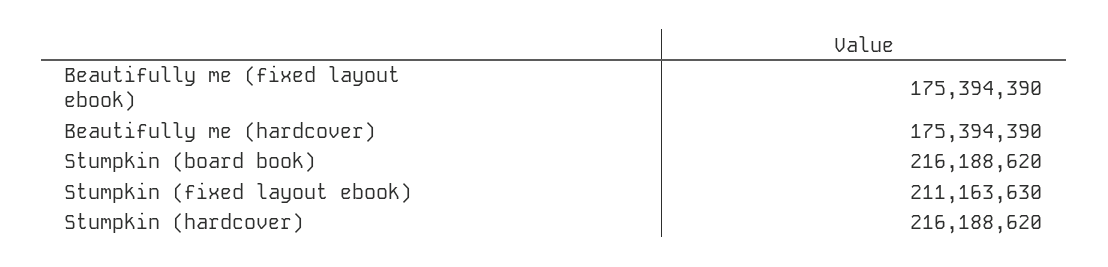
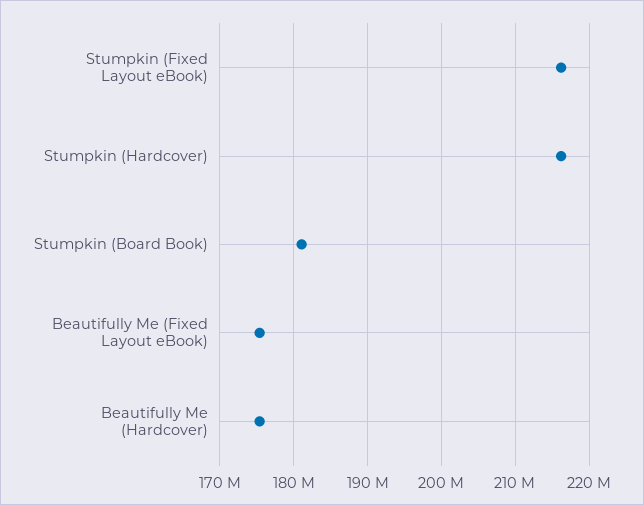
Stumpkin (board book): 216188620 -> 181000000
Stumpkin (fixed layout ebook): 211163630 -> 216000000

